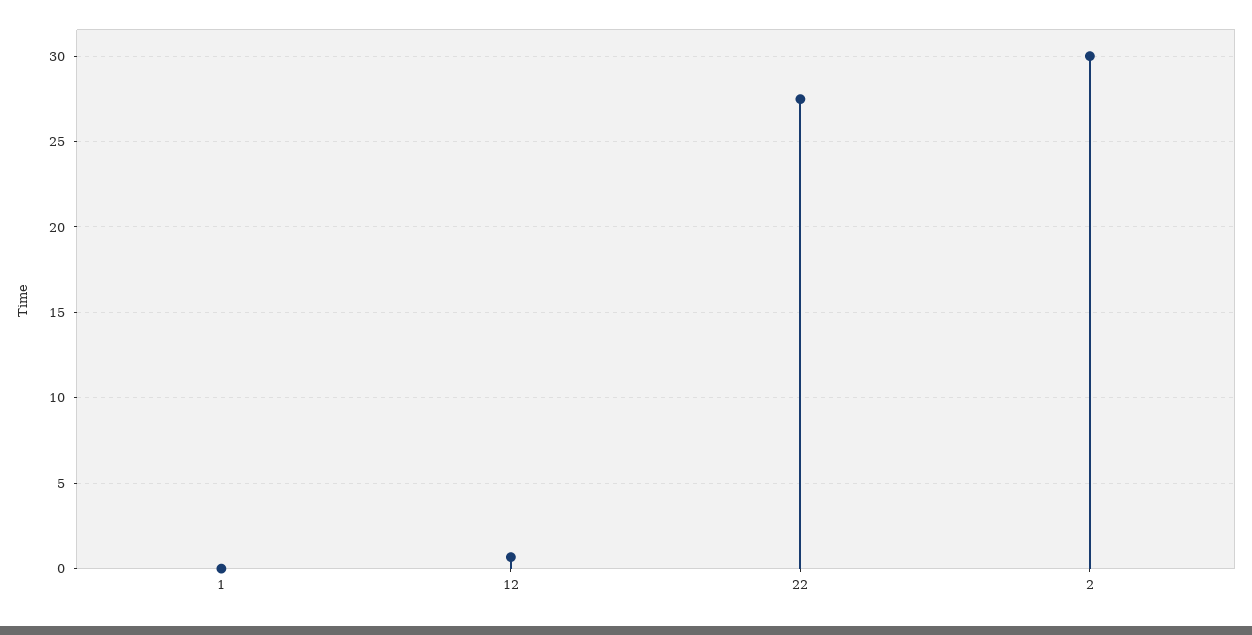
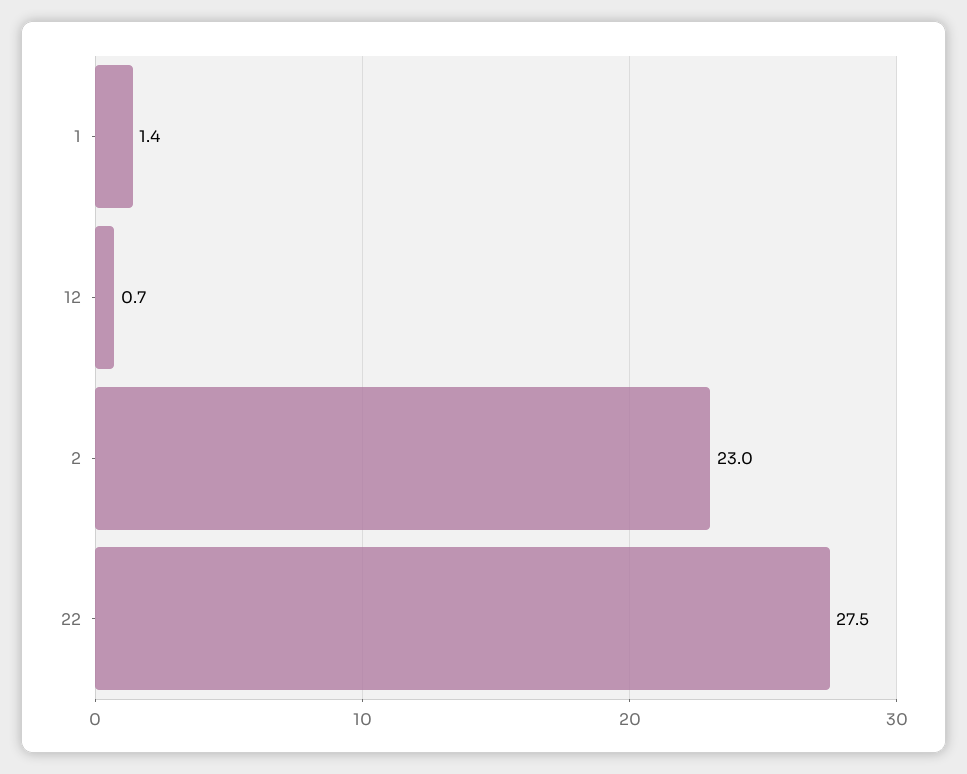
1: 0 -> 1.4
2: 30 -> 23

